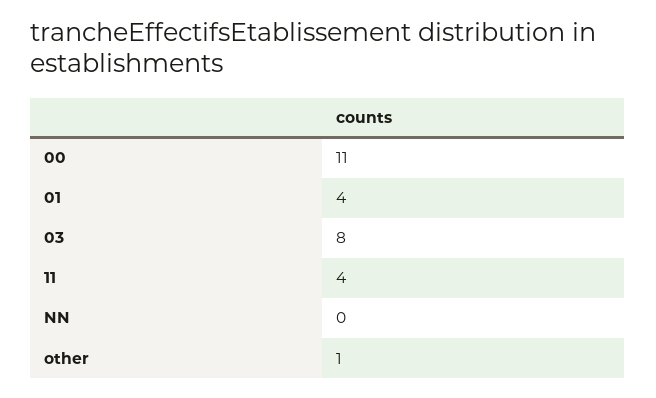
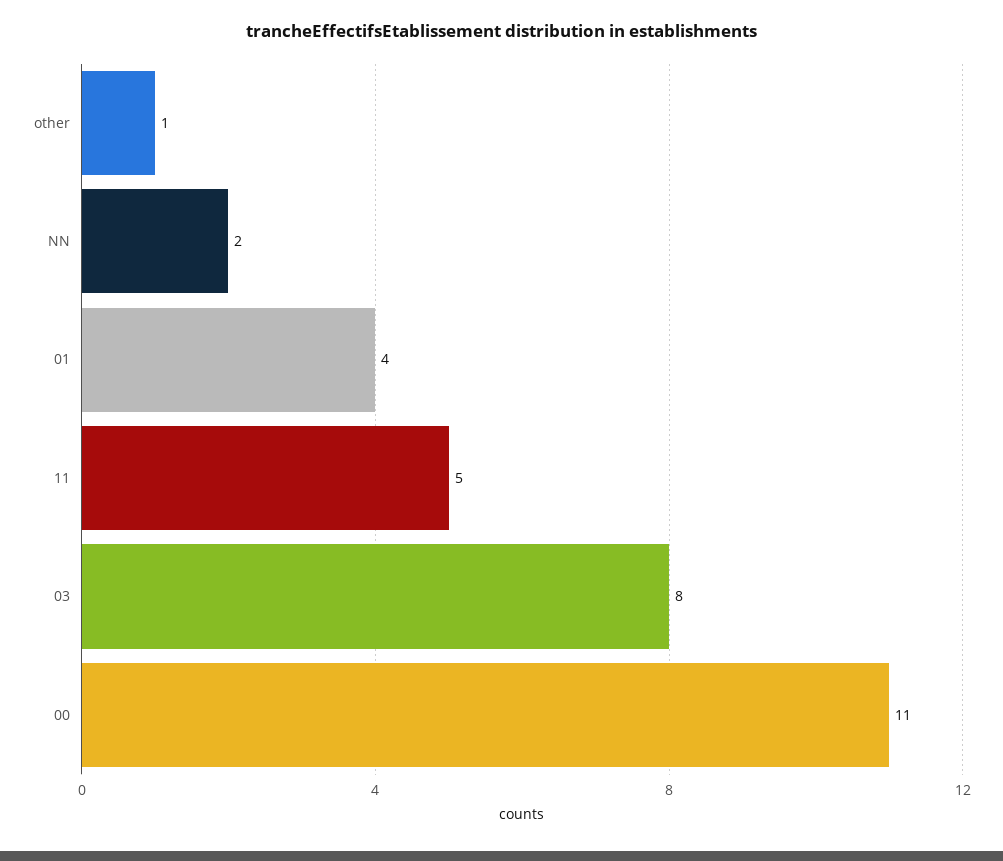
11: 4 -> 5
NN: 0 -> 2

